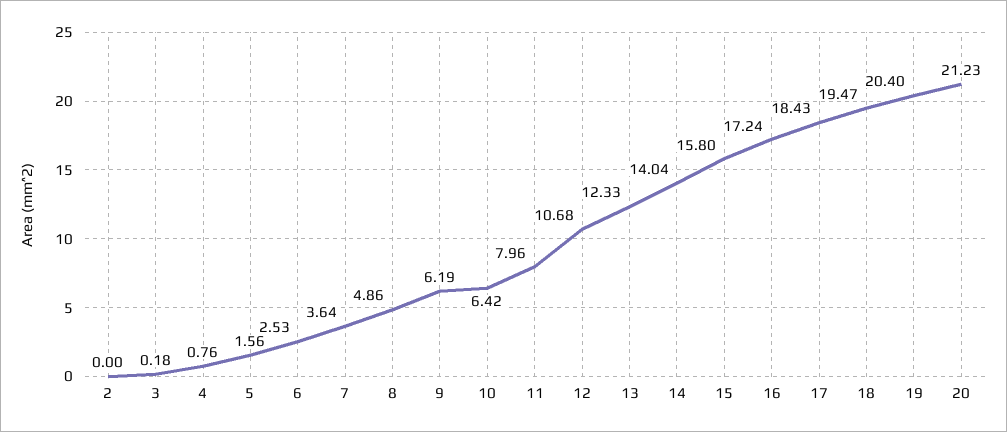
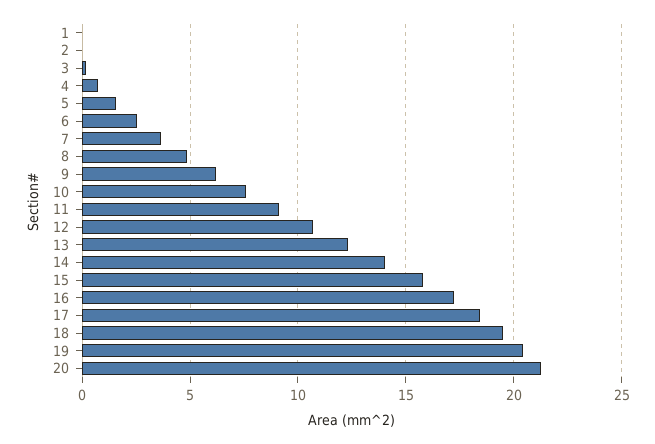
10: 6.42 -> 7.5
11: 7.96 -> 9
1: none -> 0

